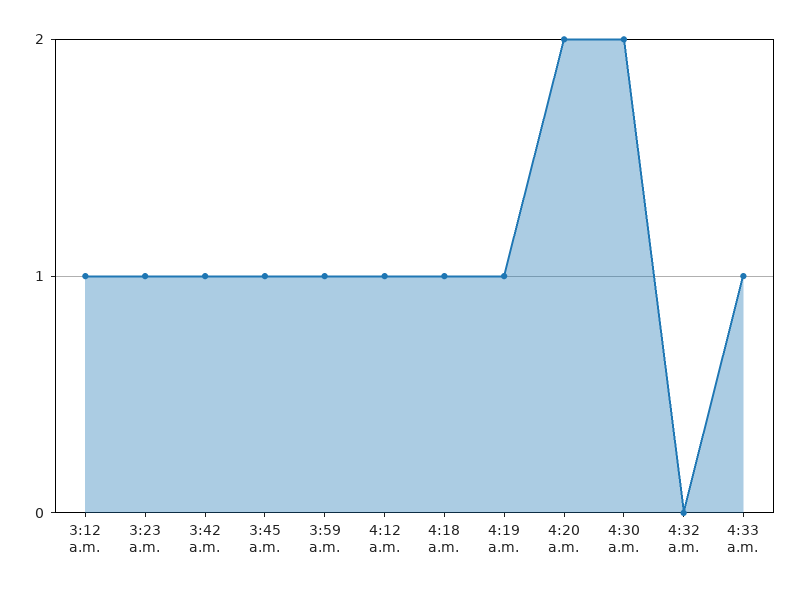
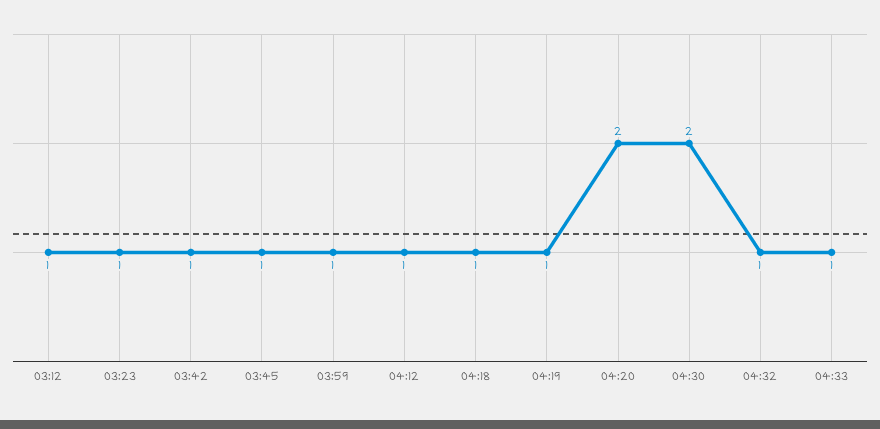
4:32 a.m.: 0 -> 1

